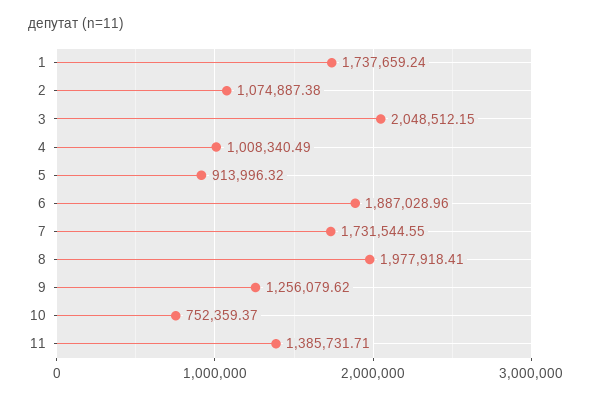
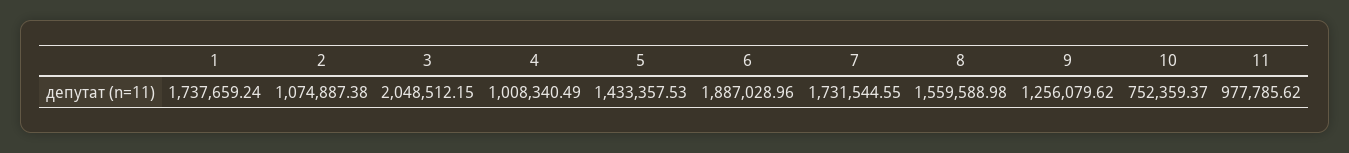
5: 913996.32 -> 1433357.53
8: 1977918.41 -> 1559588.98
11: 1385731.71 -> 977785.62

